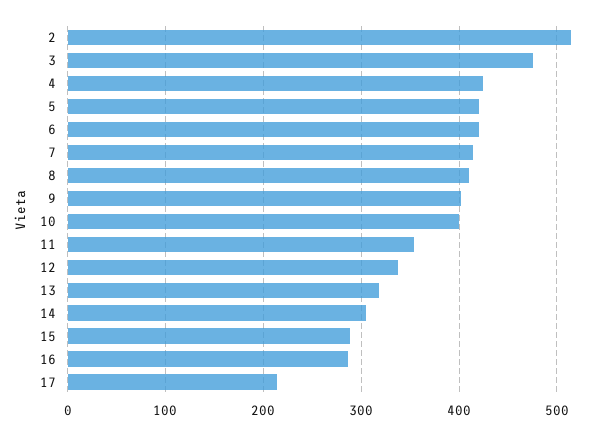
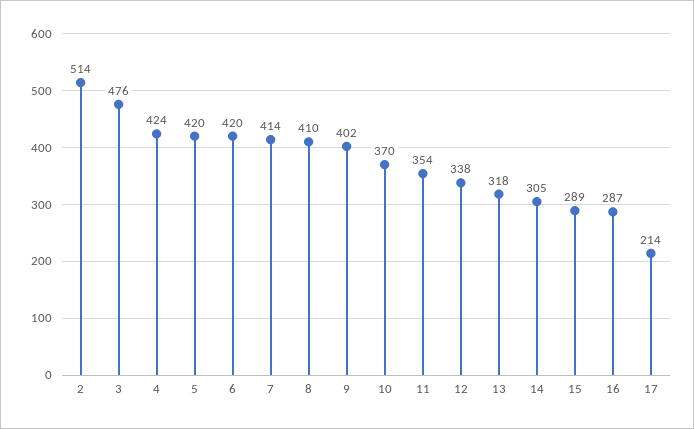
10: 400 -> 370

